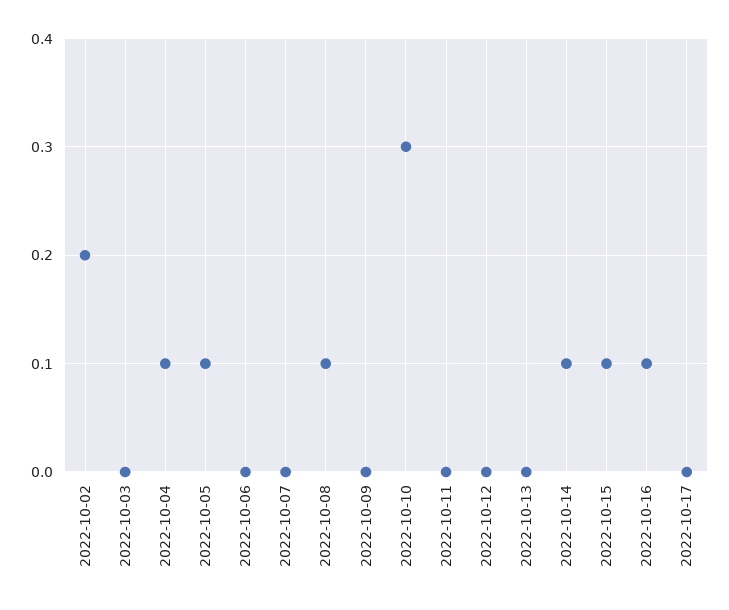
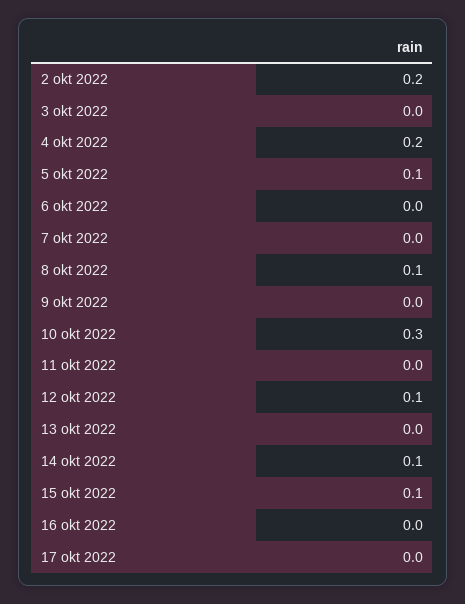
2022-10-04: 0.1 -> 0.2
2022-10-12: 0 -> 0.1
2022-10-16: 0.1 -> 0

